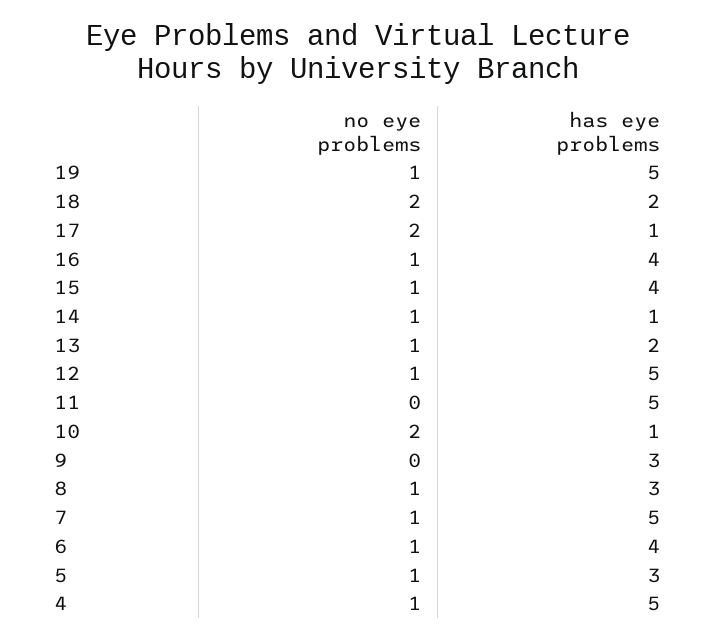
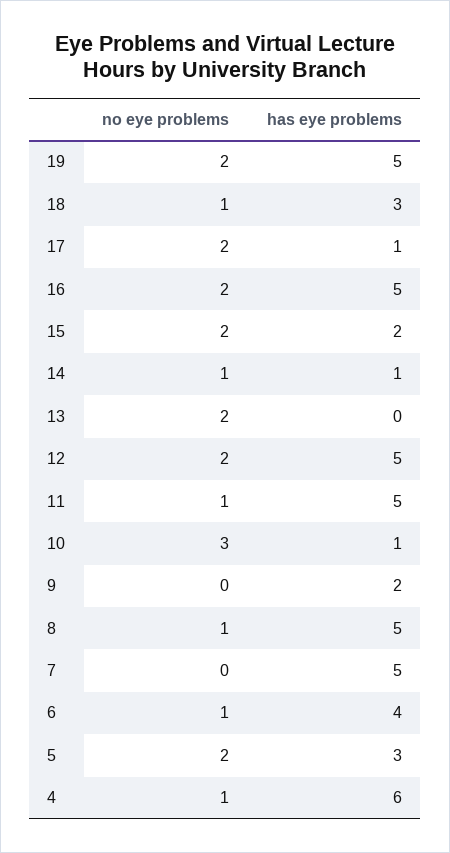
no eye problems, 19: 1 -> 2
no eye problems, 18: 2 -> 1
has eye problems, 18: 2 -> 3
no eye problems, 16: 1 -> 2
has eye problems, 16: 4 -> 5
no eye problems, 15: 1 -> 2
has eye problems, 15: 4 -> 2
no eye problems, 13: 1 -> 2
has eye problems, 13: 2 -> 0
no eye problems, 12: 1 -> 2
no eye problems, 11: 0 -> 1
no eye problems, 10: 2 -> 3
has eye problems, 9: 3 -> 2
has eye problems, 8: 3 -> 5
no eye problems, 7: 1 -> 0
no eye problems, 5: 1 -> 2
has eye problems, 4: 5 -> 6

